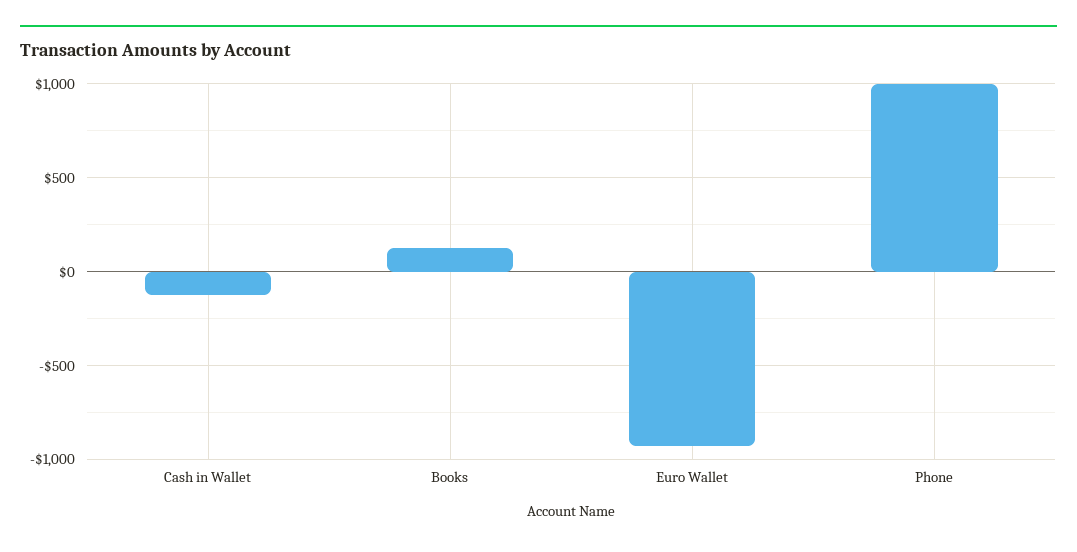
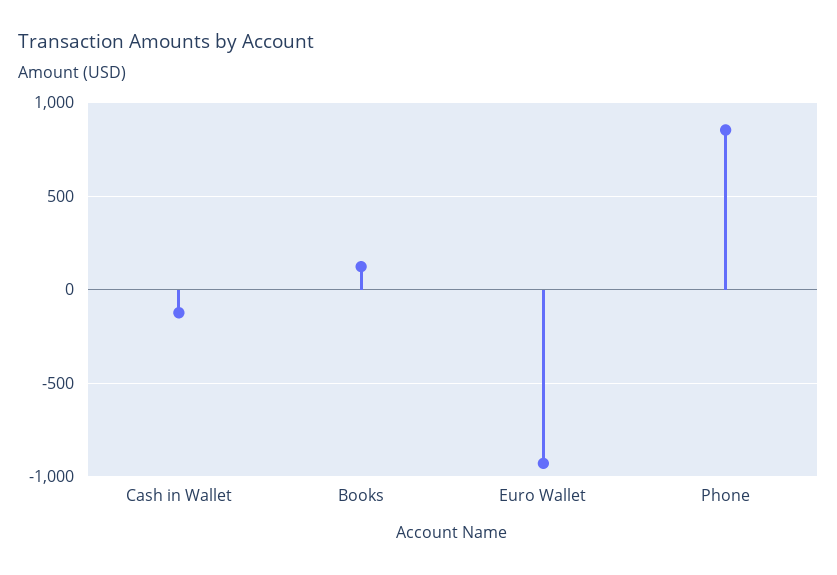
Phone: 1000 -> 850

